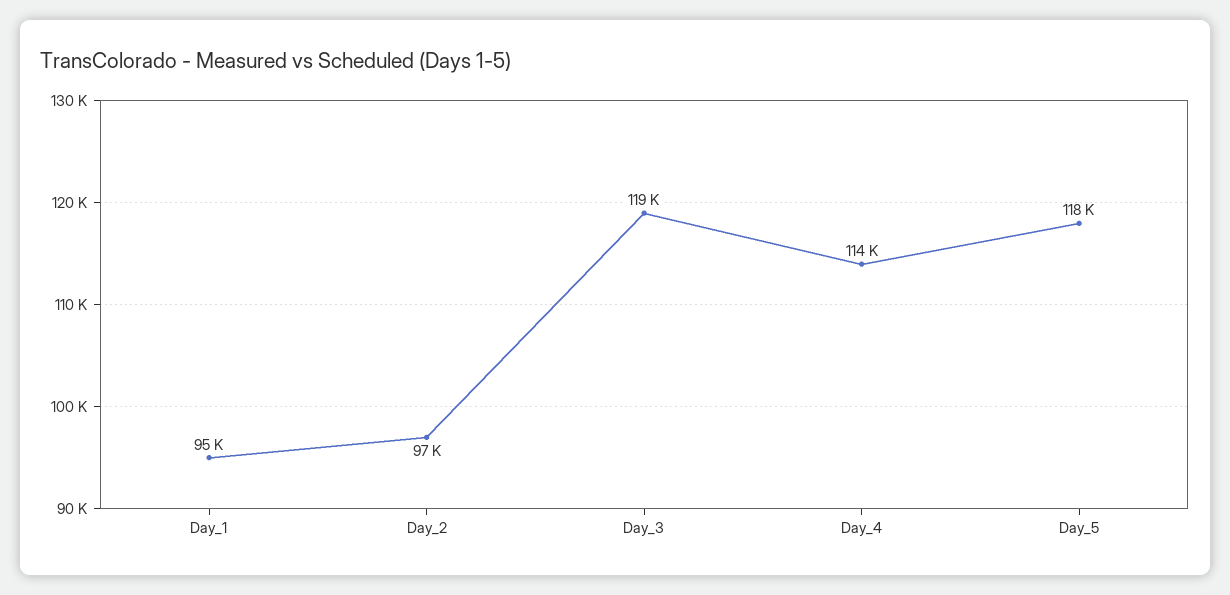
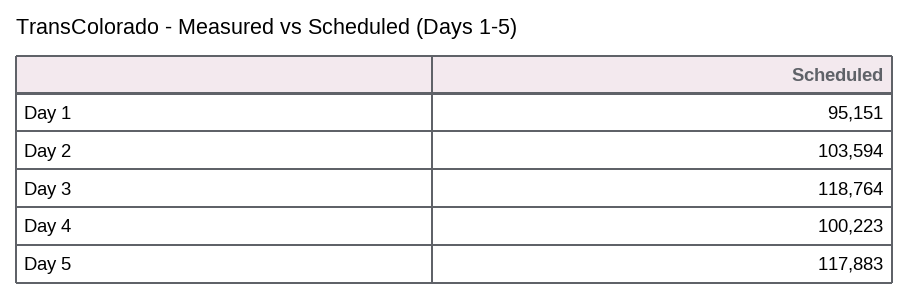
Day_2: 97000 -> 103594
Day_4: 114000 -> 100223

